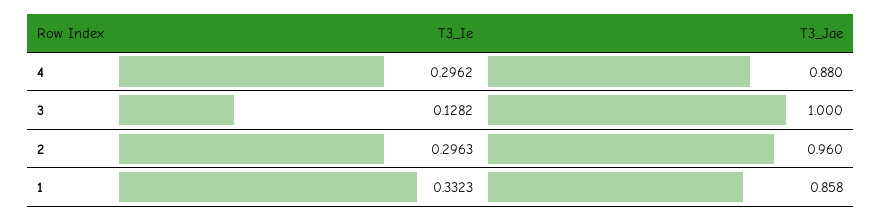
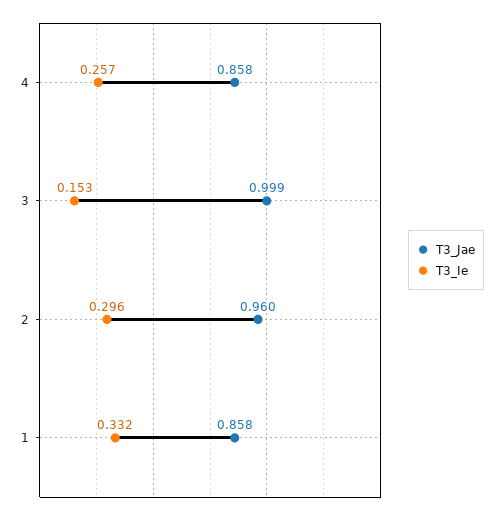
T3_Ie, 4: 0.2962 -> 0.257
T3_Jae, 4: 0.88 -> 0.858
T3_Ie, 3: 0.1282 -> 0.153
T3_Jae, 3: 1 -> 0.999

